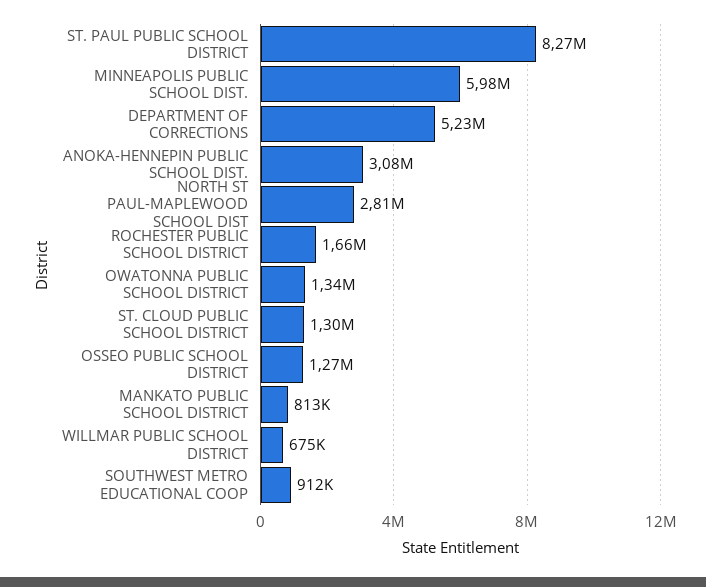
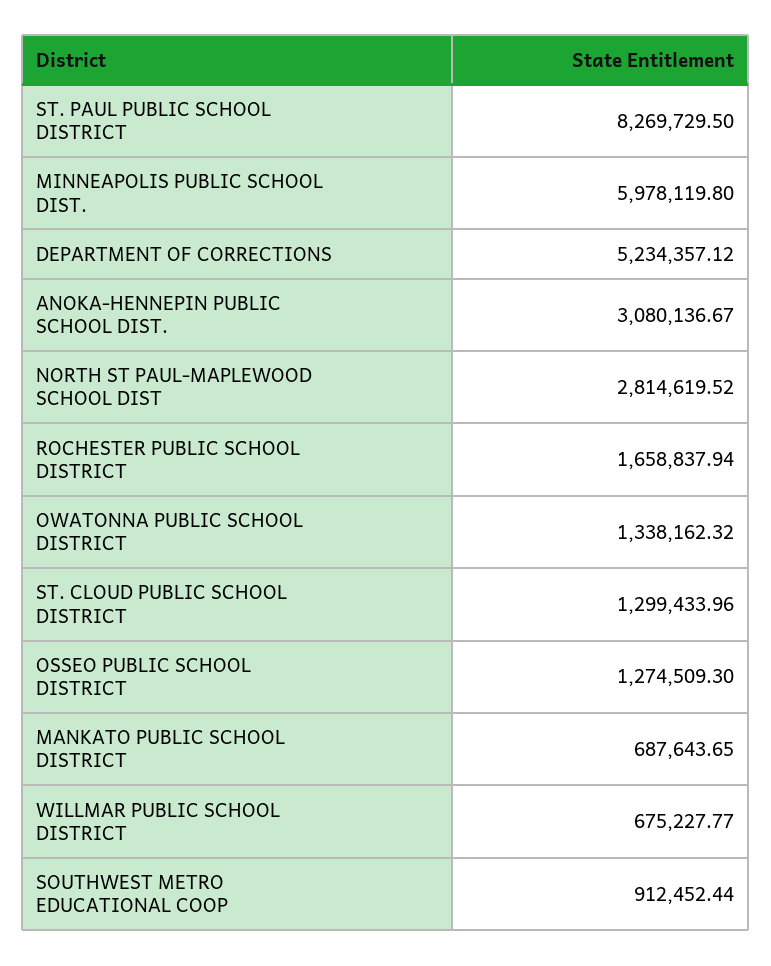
MANKATO PUBLIC SCHOOL DISTRICT: 813000 -> 687643.65

